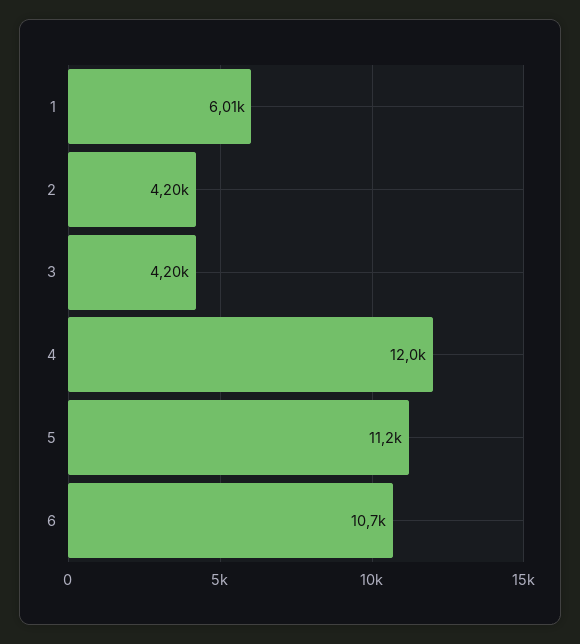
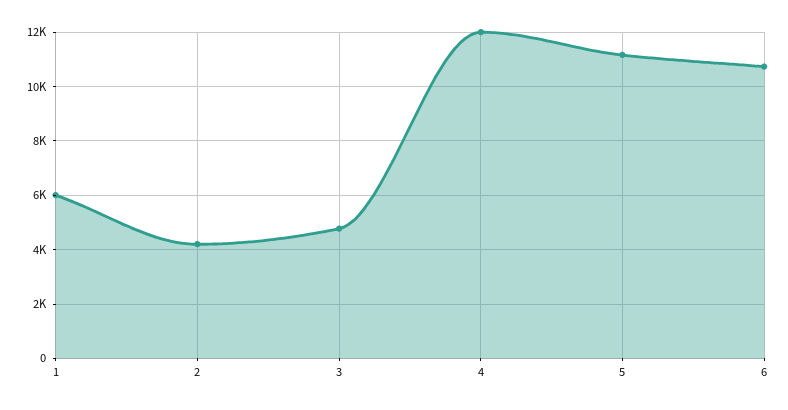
3: 4200 -> 4750

